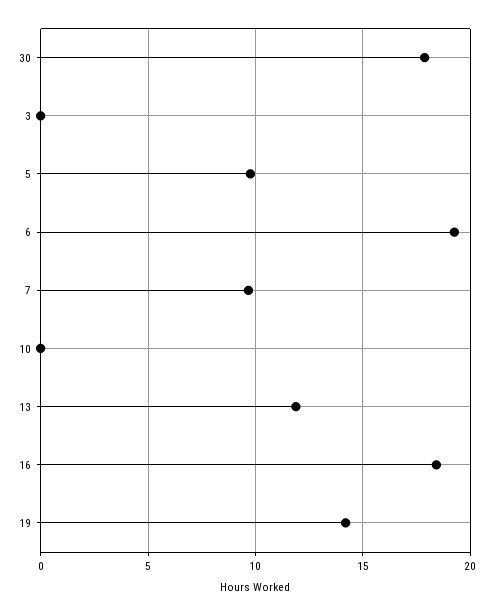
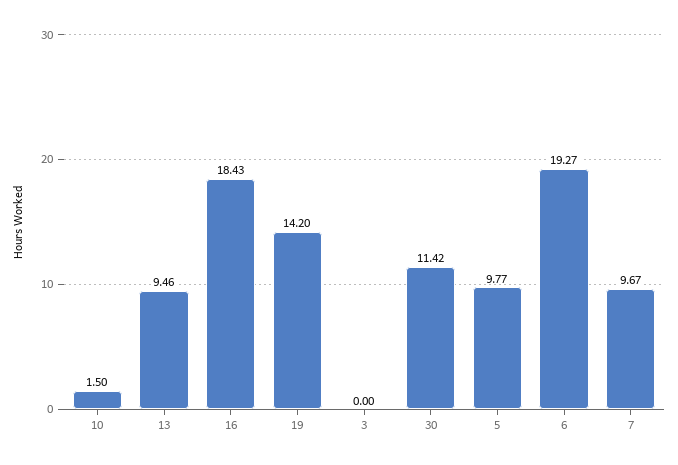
30: 18 -> 11.42
10: 0 -> 1.5
13: 12 -> 9.46

